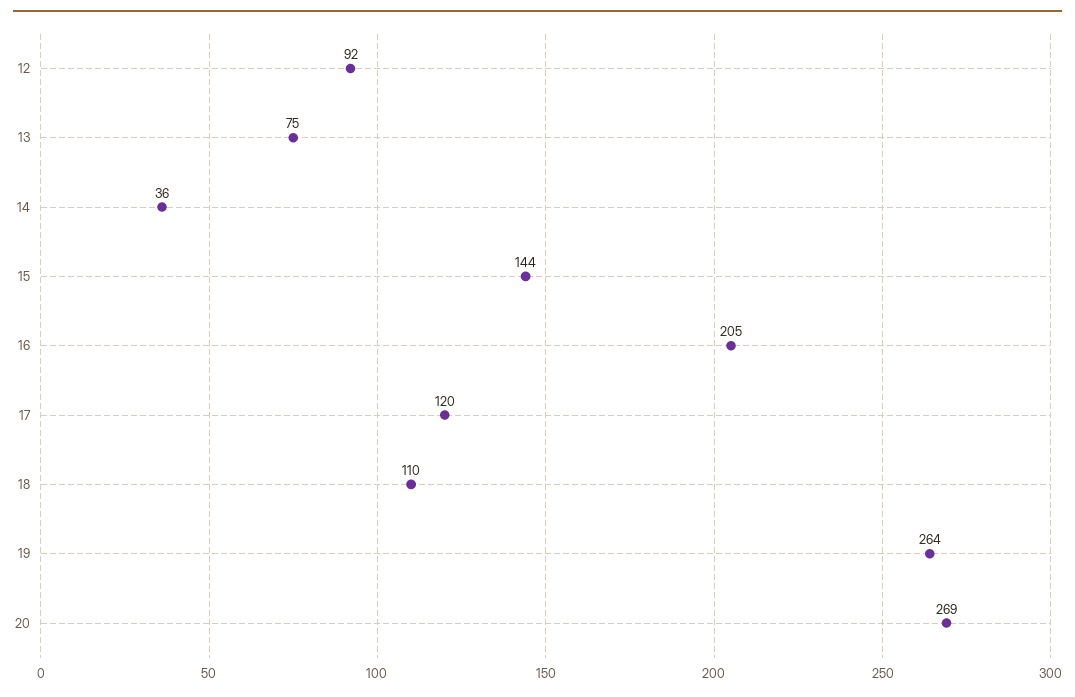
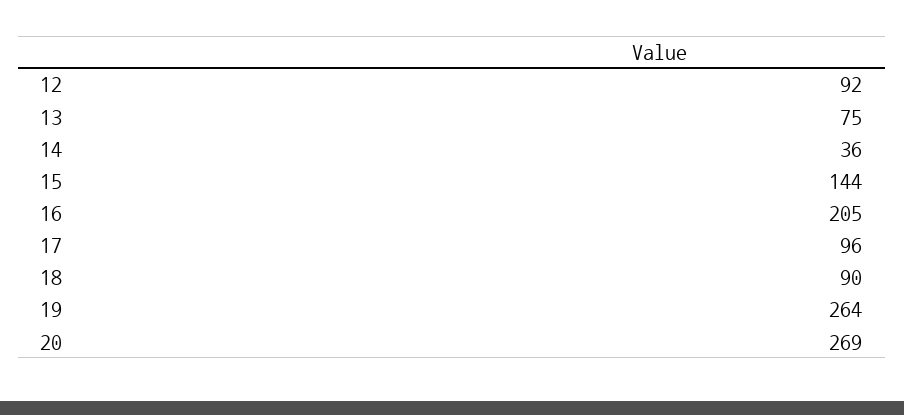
17: 120 -> 96
18: 110 -> 90

